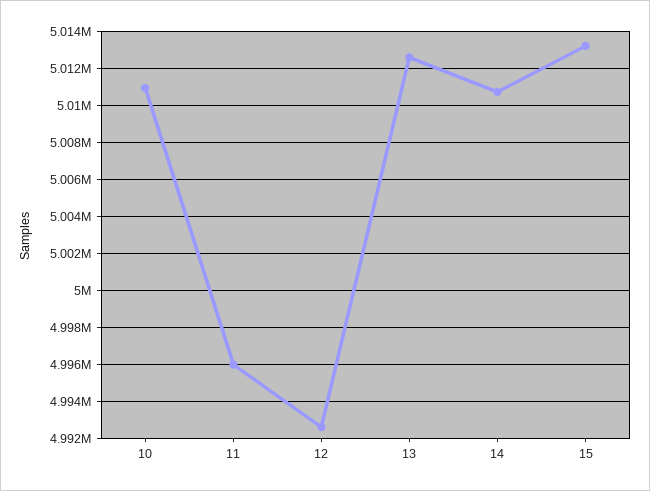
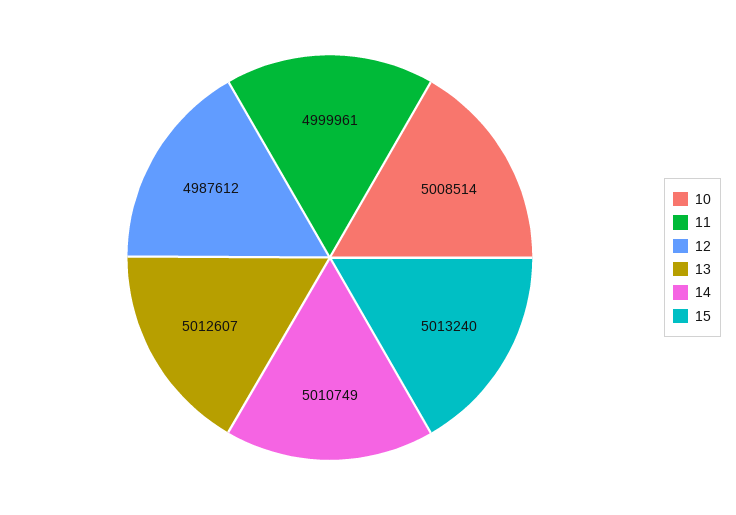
10: 5011000 -> 5008514
11: 4996000 -> 4999961
12: 4992500 -> 4987612

